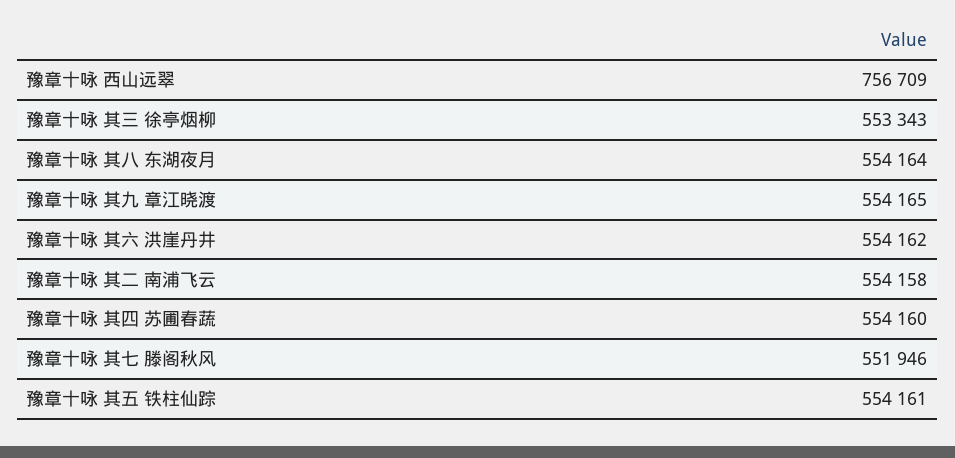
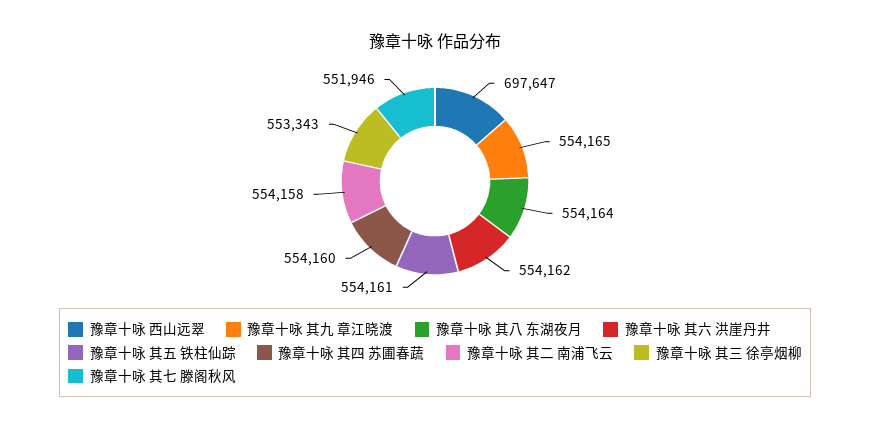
豫章十咏 西山远翠: 756709 -> 697647

